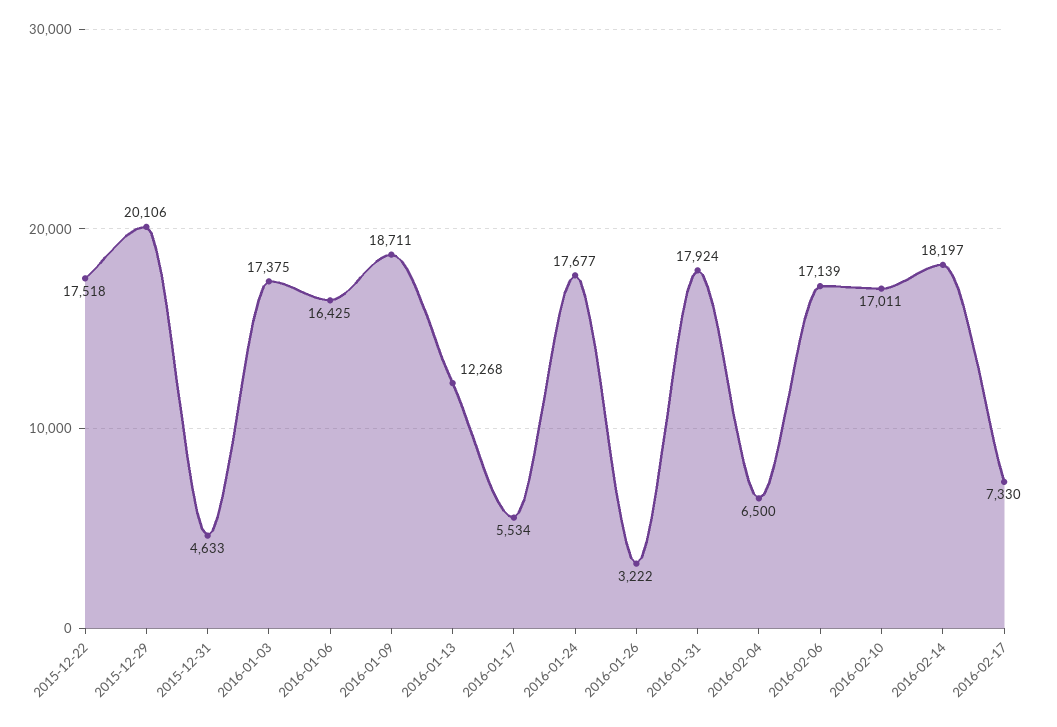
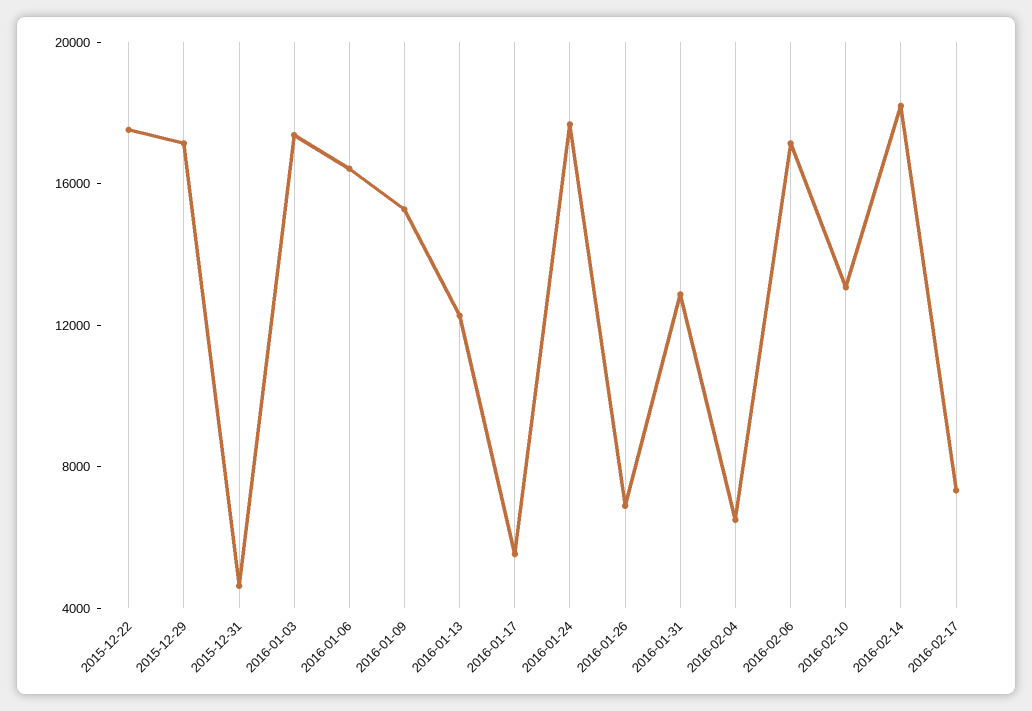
2015-12-29: 20106 -> 17000
2016-01-09: 18711 -> 15000
2016-01-26: 3222 -> 7000
2016-01-31: 17924 -> 13000
2016-02-10: 17011 -> 13000

